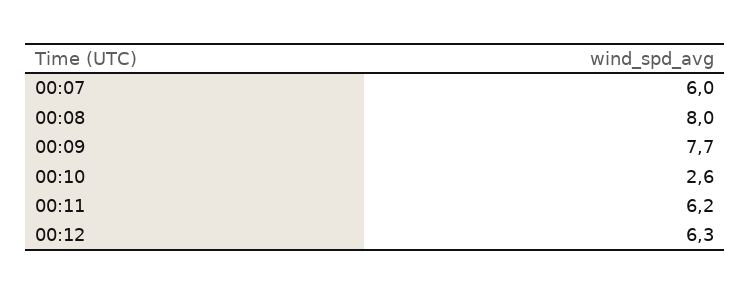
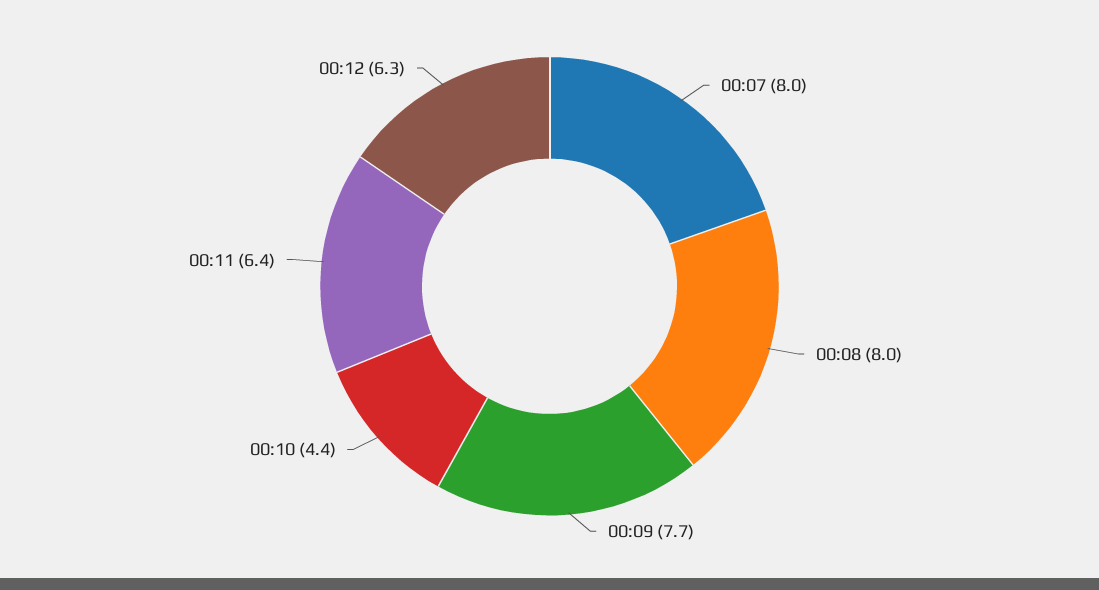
00:07: 6 -> 8
00:10: 2.6 -> 4.4
00:11: 6.2 -> 6.4

